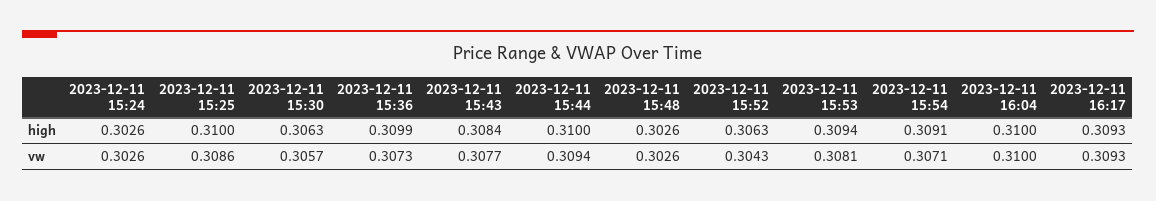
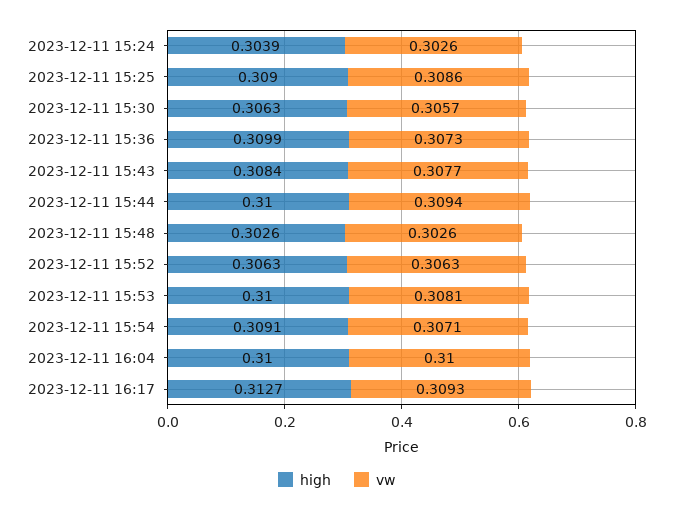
high, 2023-12-11 15:24: 0.3026 -> 0.3039
high, 2023-12-11 15:25: 0.31 -> 0.309
high, 2023-12-11 15:53: 0.3094 -> 0.31
high, 2023-12-11 16:17: 0.3093 -> 0.3127
vw, 2023-12-11 15:52: 0.3043 -> 0.3063

